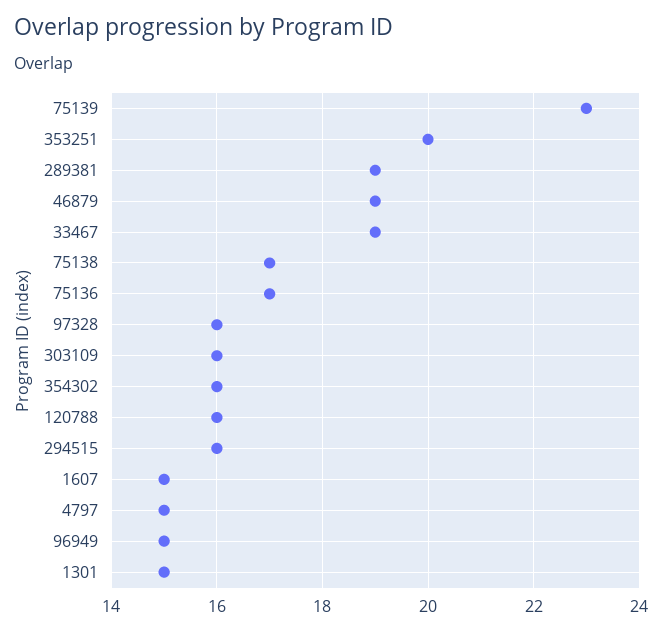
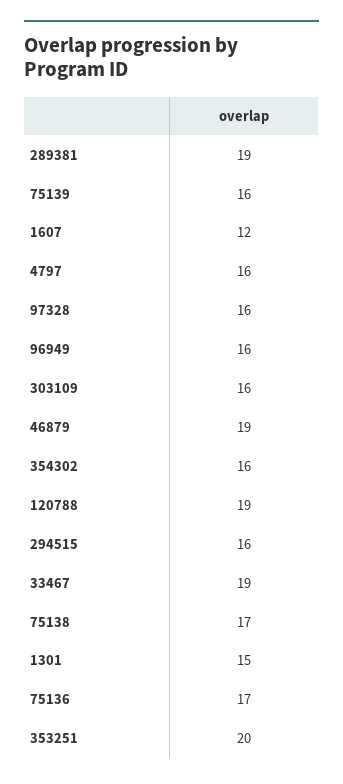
75139: 23 -> 16
120788: 16 -> 19
1607: 15 -> 12
4797: 15 -> 16
96949: 15 -> 16

